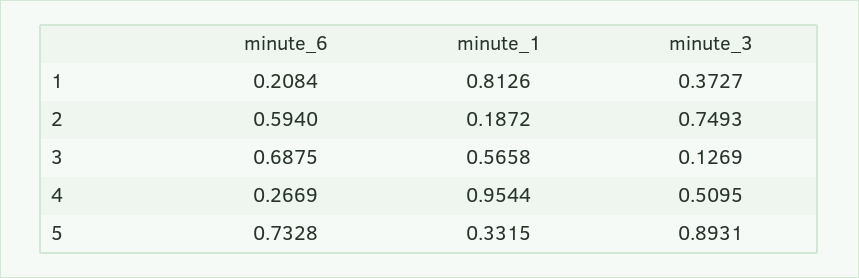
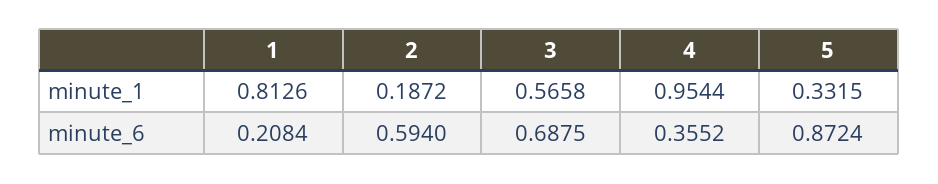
minute_3, 1: 0.3727 -> none
minute_3, 2: 0.7493 -> none
minute_3, 3: 0.1269 -> none
minute_6, 4: 0.2669 -> 0.3552
minute_3, 4: 0.5095 -> none
minute_6, 5: 0.7328 -> 0.8724
minute_3, 5: 0.8931 -> none

